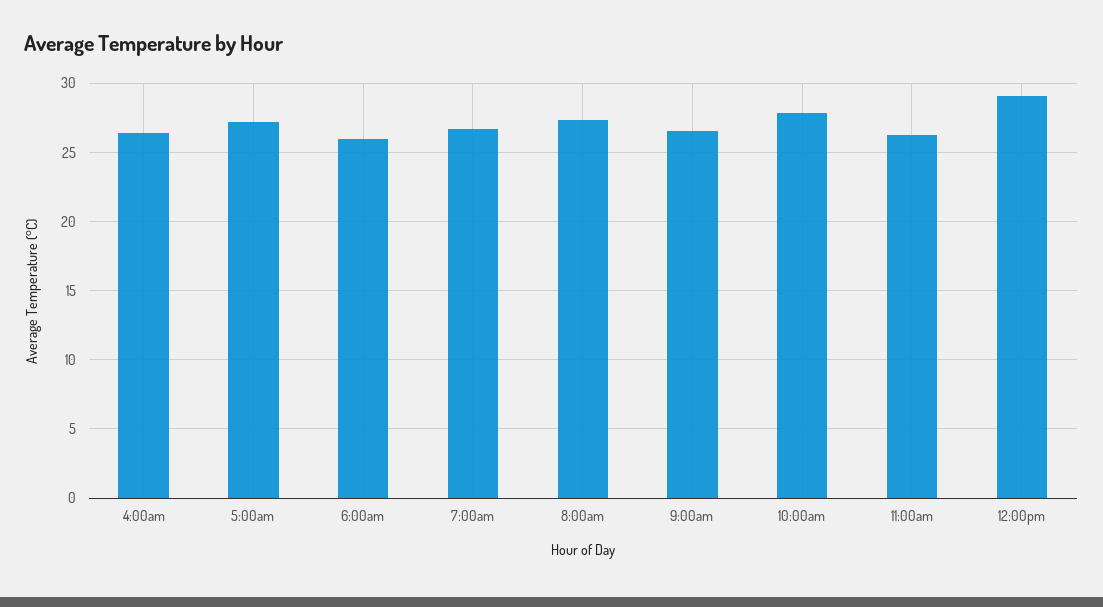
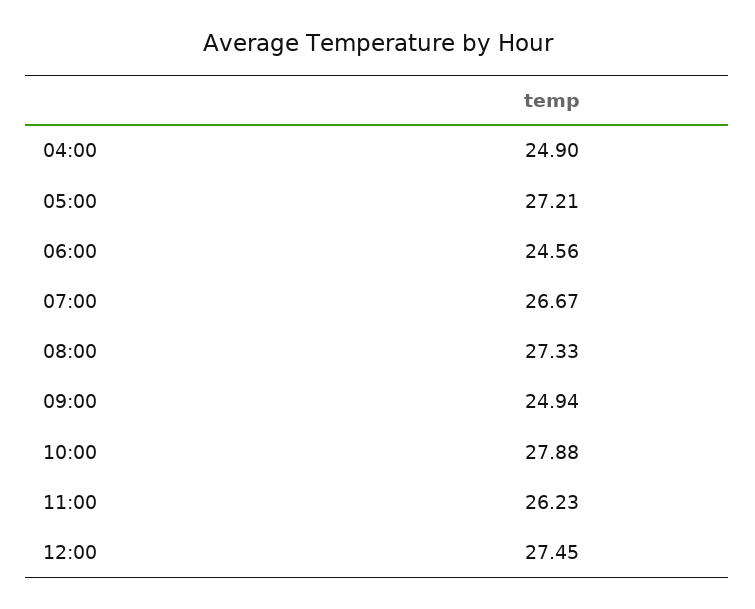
4:00am: 26.5 -> 24.9
6:00am: 26 -> 24.56
9:00am: 26.5 -> 24.94
12:00pm: 29 -> 27.45

